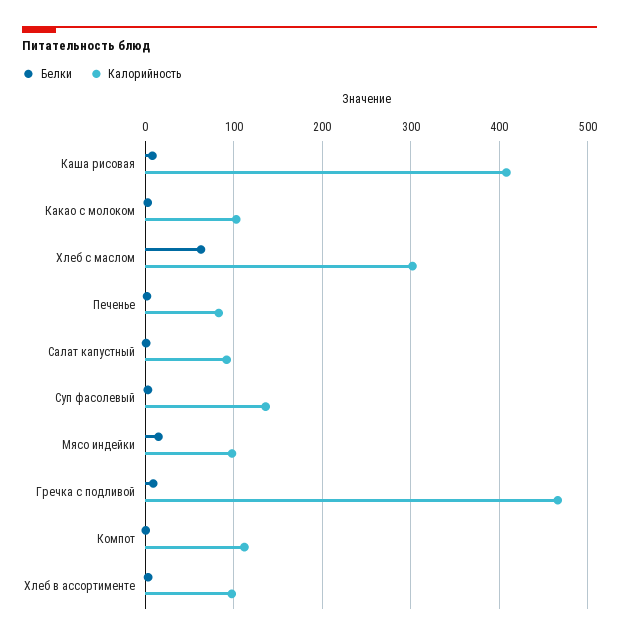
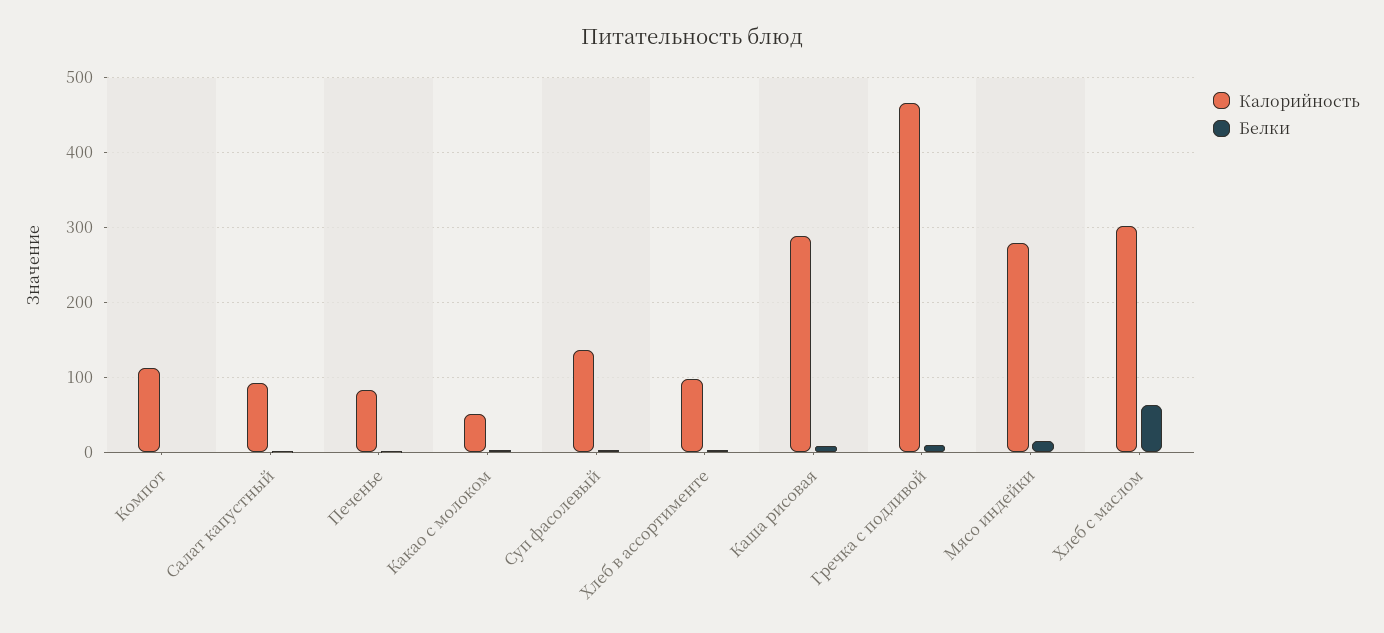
Калорийность, Каша рисовая: 410 -> 290
Калорийность, Какао с молоком: 100 -> 50
Калорийность, Мясо индейки: 100 -> 280

